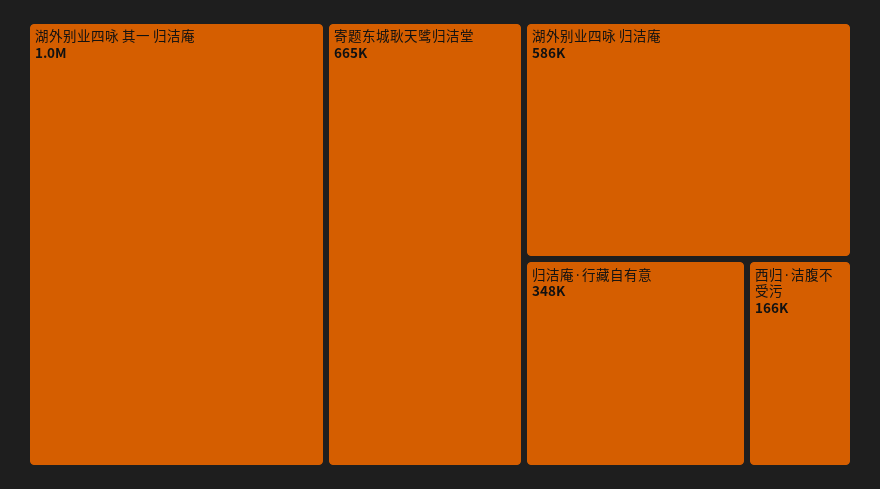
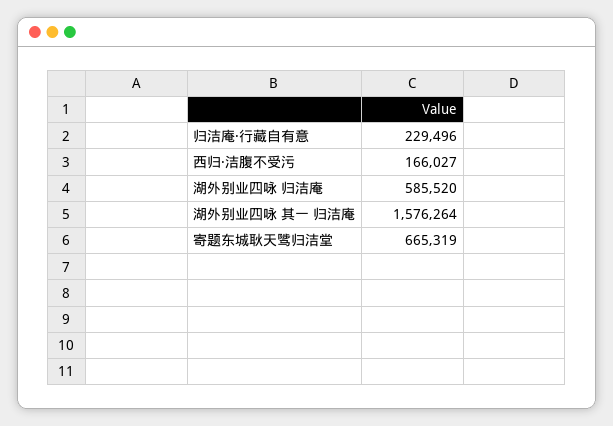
湖外别业四咏 其一 归洁庵: 1000000 -> 1576264
归洁庵·行藏自有意: 348000 -> 229496

